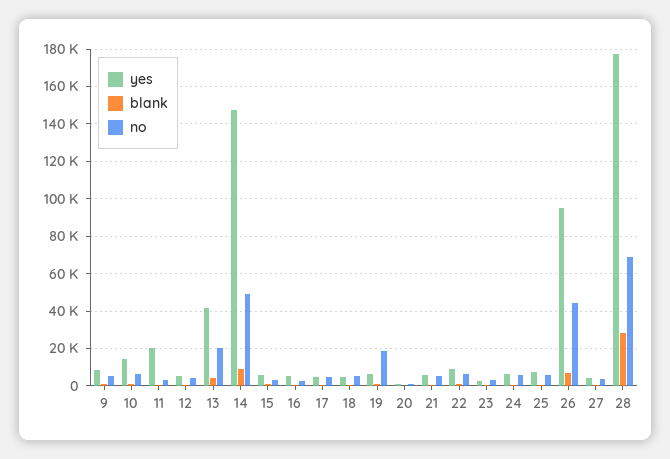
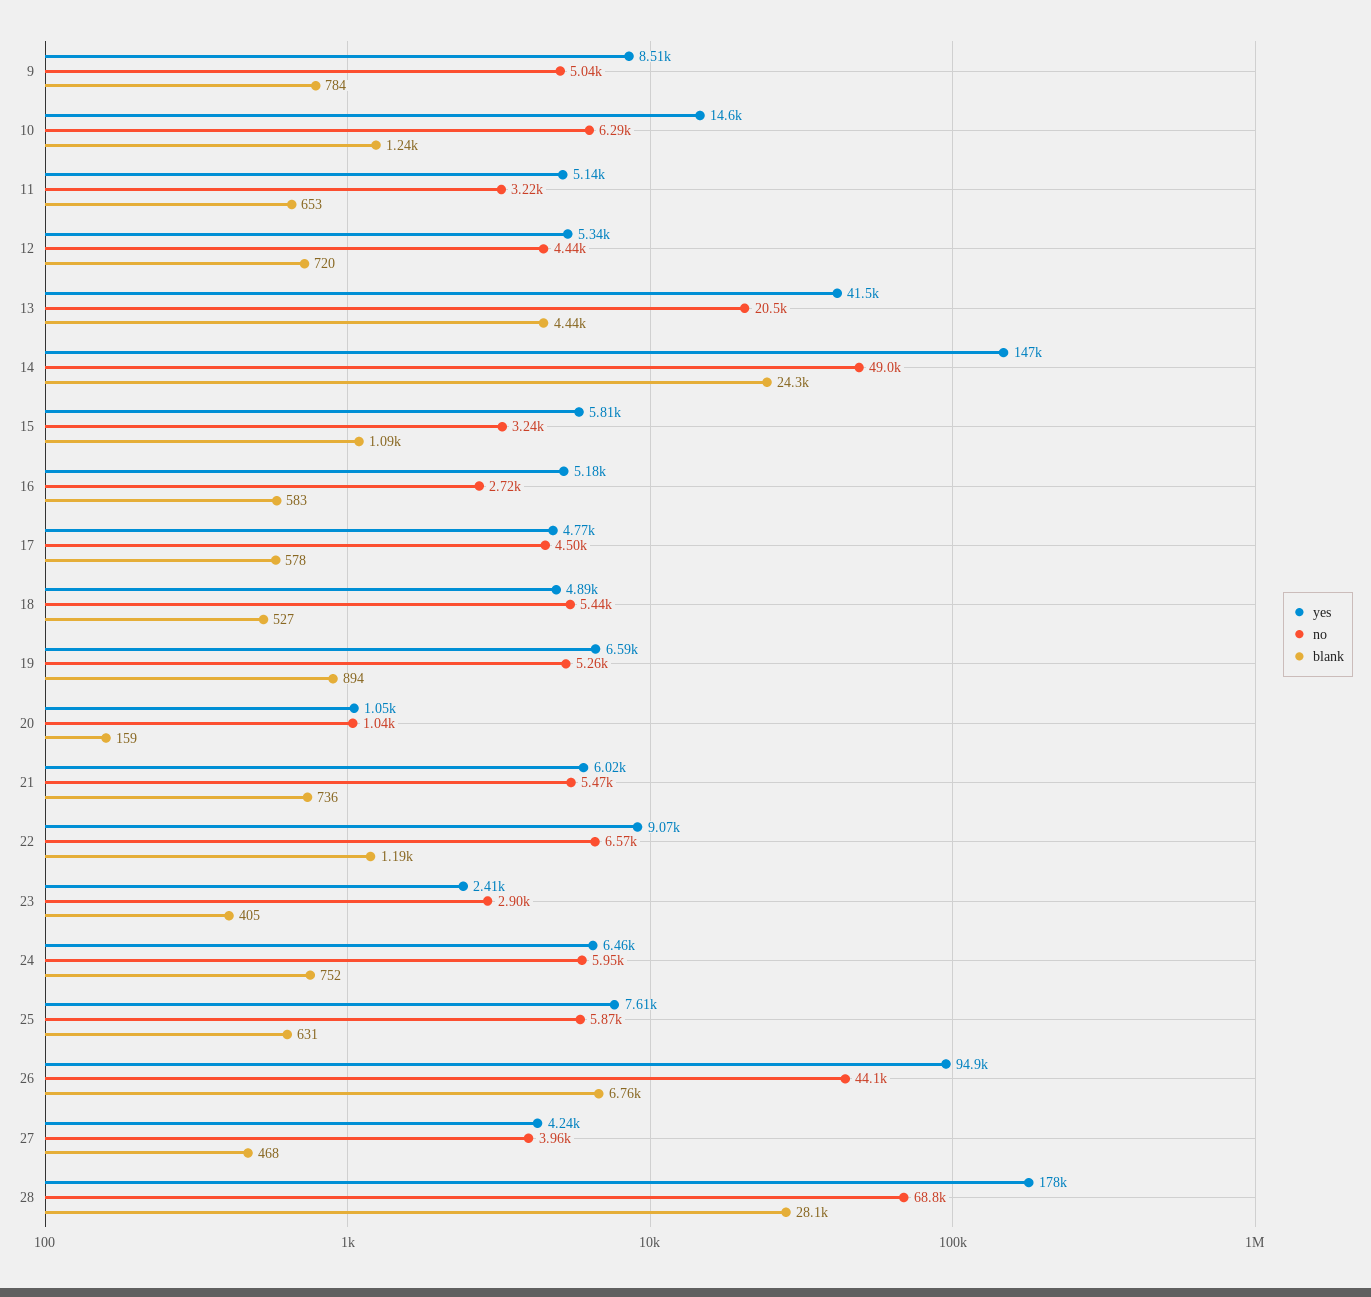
yes, 11: 20000 -> 5140
blank, 14: 10000 -> 24300
no, 19: 20000 -> 5260

